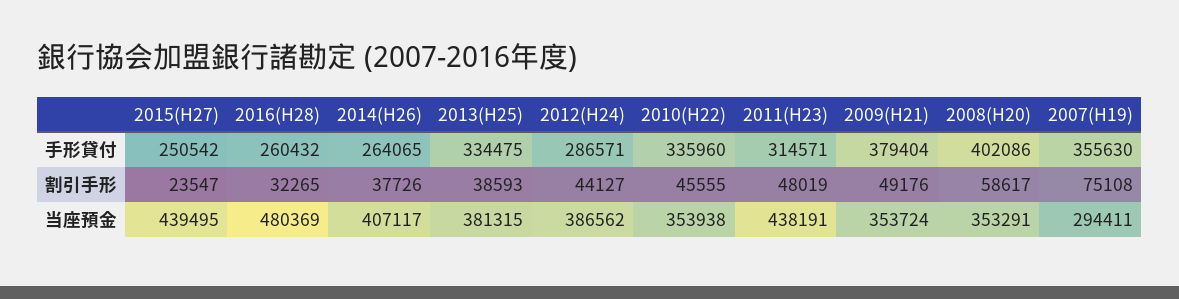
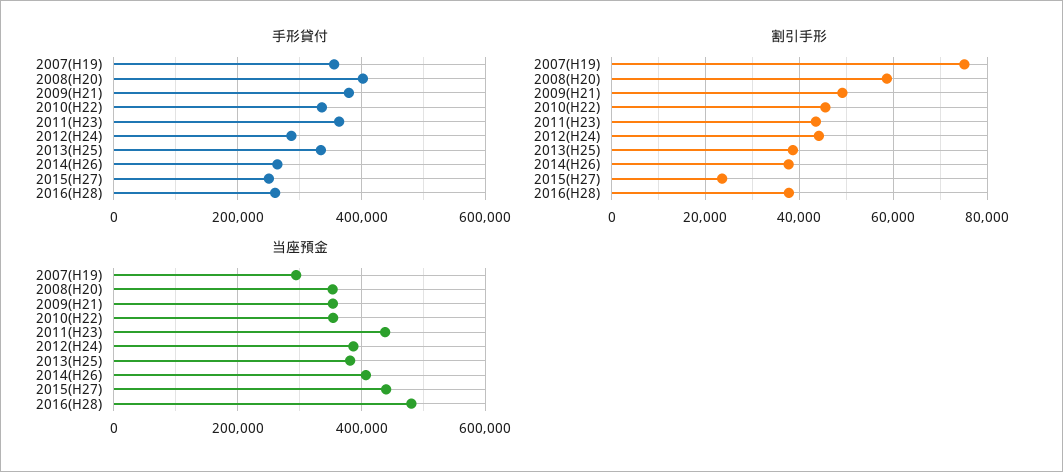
手形貸付, 2011(H23): 314571 -> 360000
割引手形, 2016(H28): 32265 -> 38000
割引手形, 2011(H23): 48019 -> 44000

